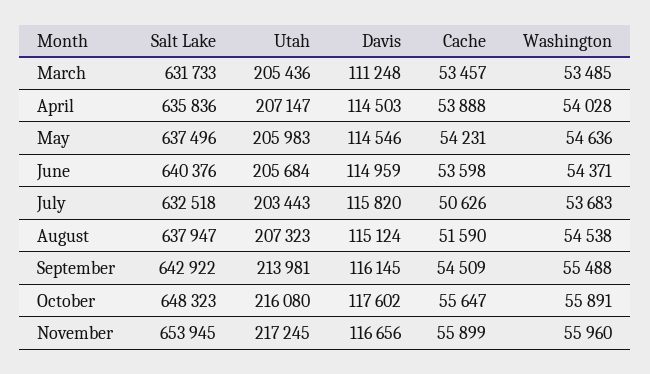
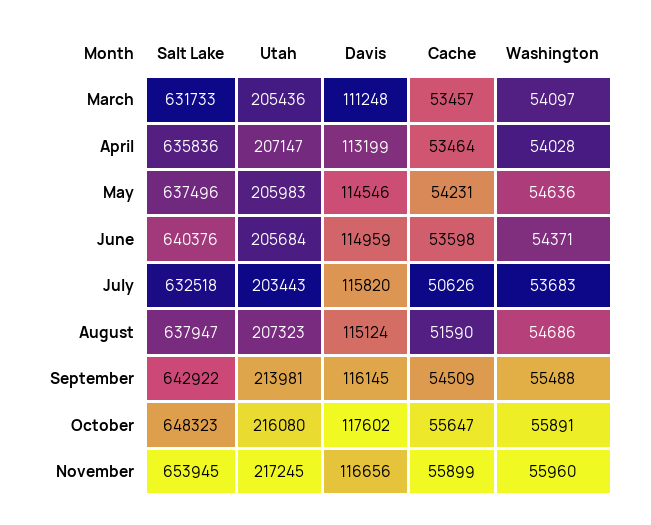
Washington, March: 53485 -> 54097
Davis, April: 114503 -> 113199
Cache, April: 53888 -> 53464
Washington, August: 54538 -> 54686

